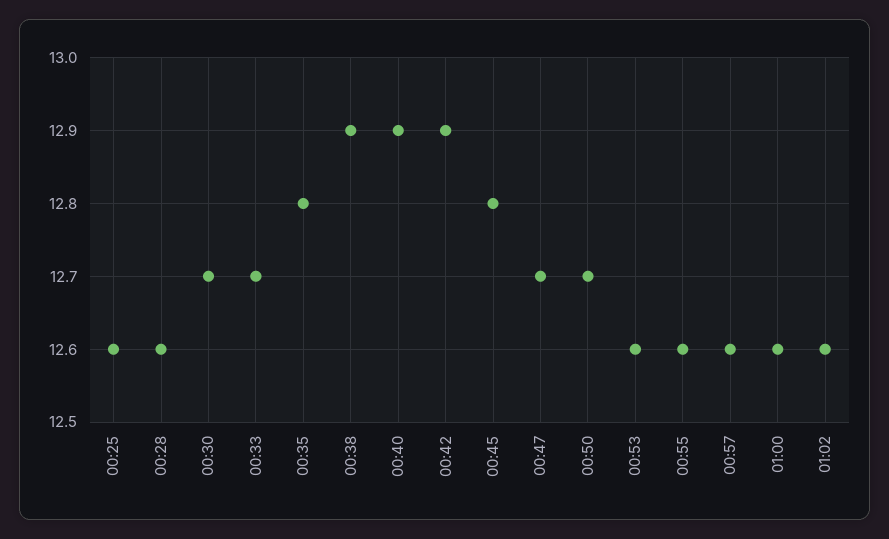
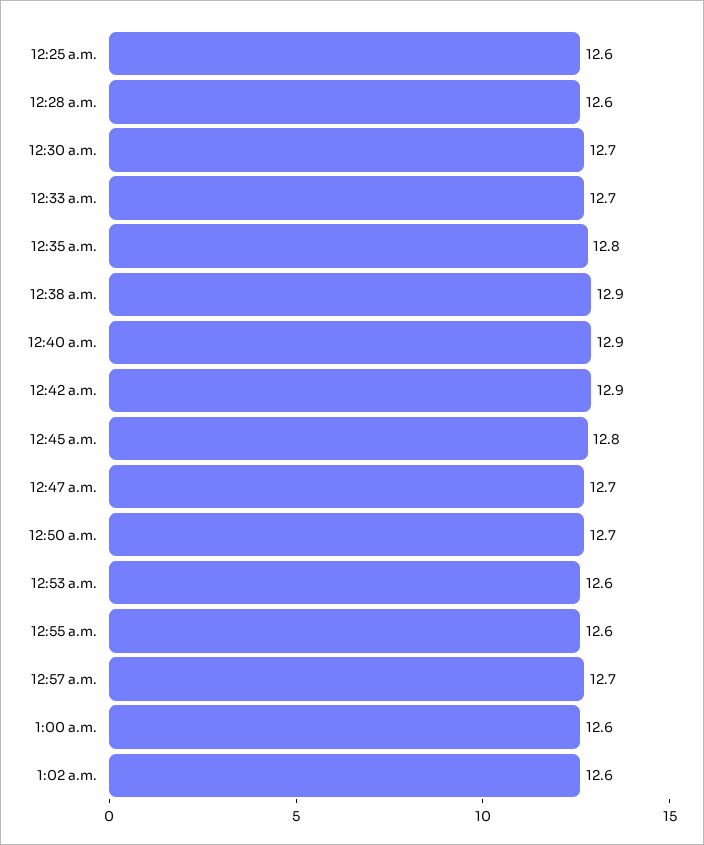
00:57: 12.6 -> 12.7

